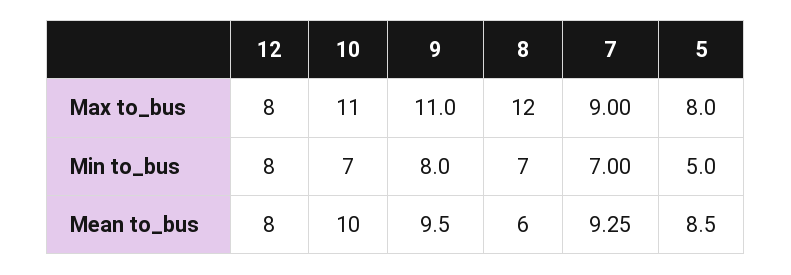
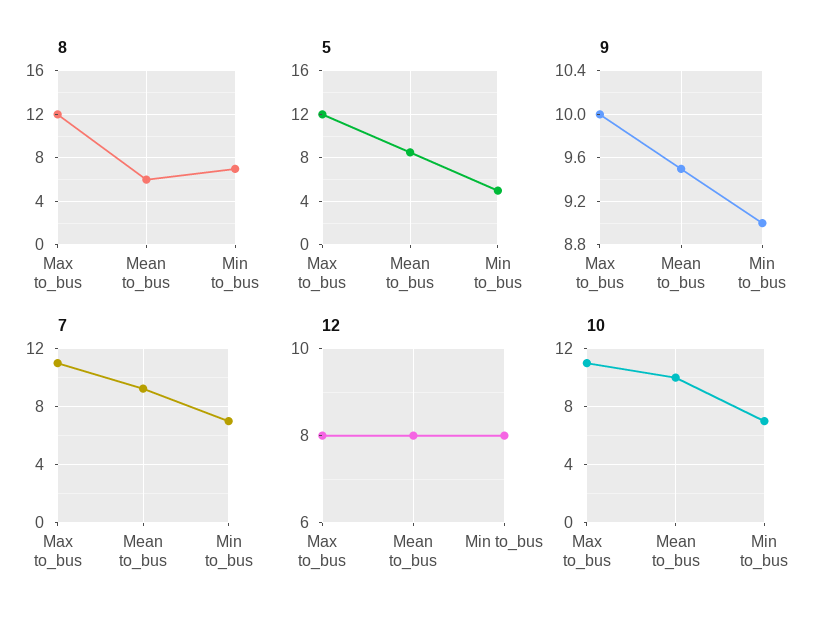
9, Max to_bus: 11 -> 10
7, Max to_bus: 9 -> 11
5, Max to_bus: 8 -> 12
9, Min to_bus: 8 -> 9

